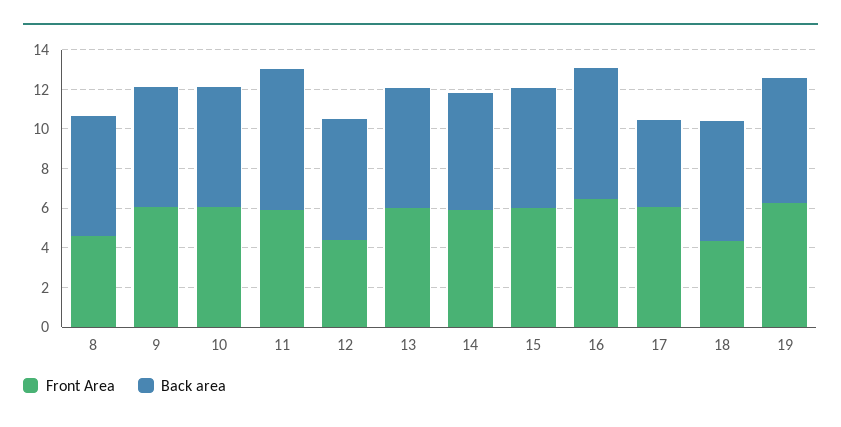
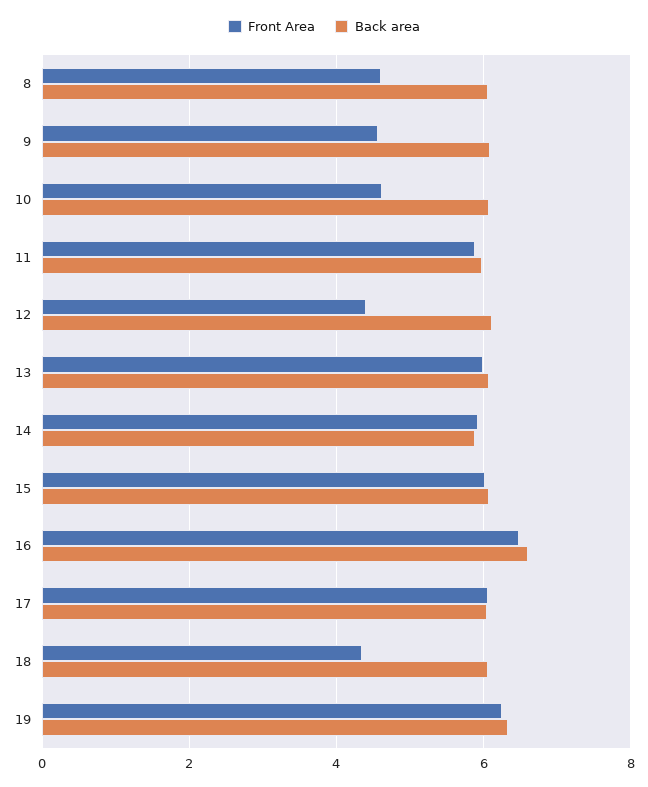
Front Area, 9: 6 -> 4.6
Front Area, 10: 6 -> 4.6
Back area, 11: 7 -> 6
Back area, 17: 4.5 -> 6

